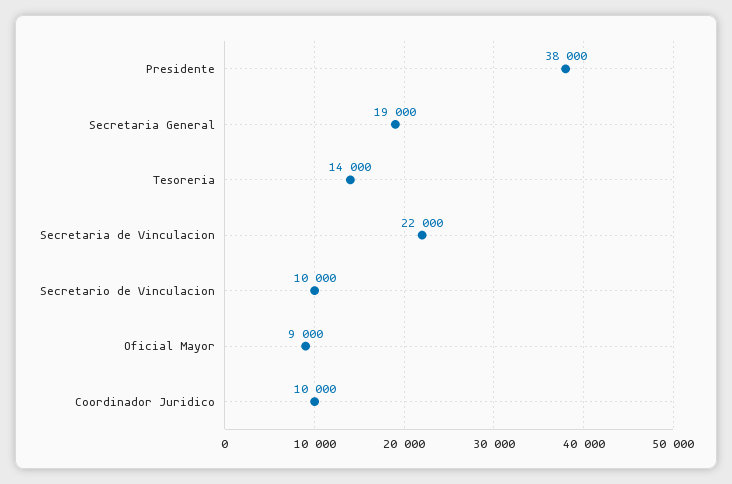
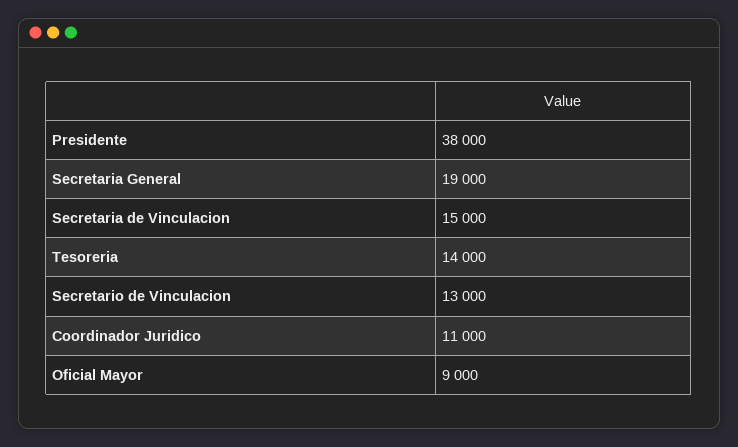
Secretaria de Vinculacion: 22000 -> 15000
Secretario de Vinculacion: 10000 -> 13000
Coordinador Juridico: 10000 -> 11000

